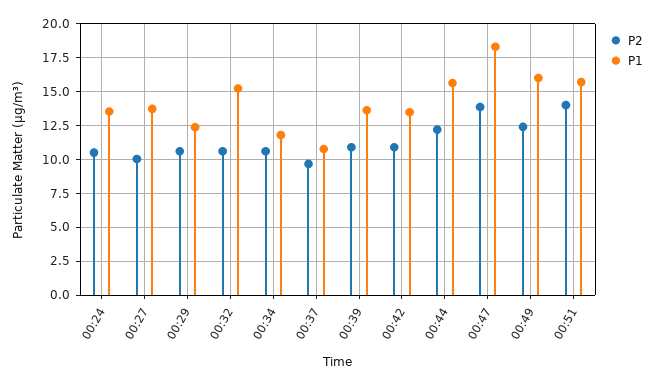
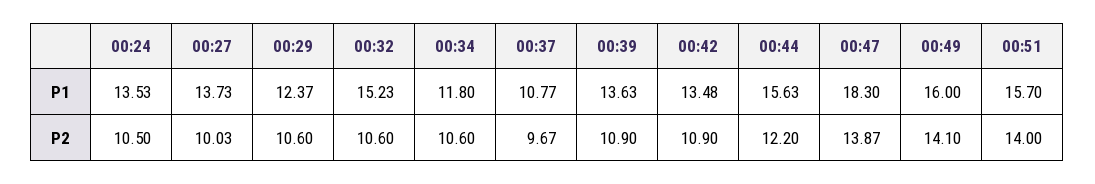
P2, 00:49: 12.5 -> 14.1

